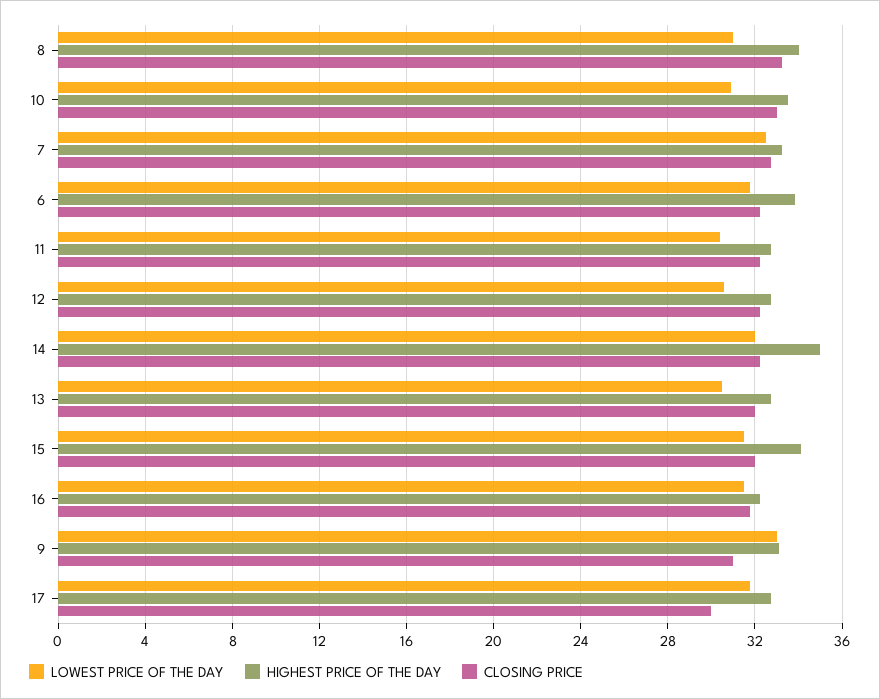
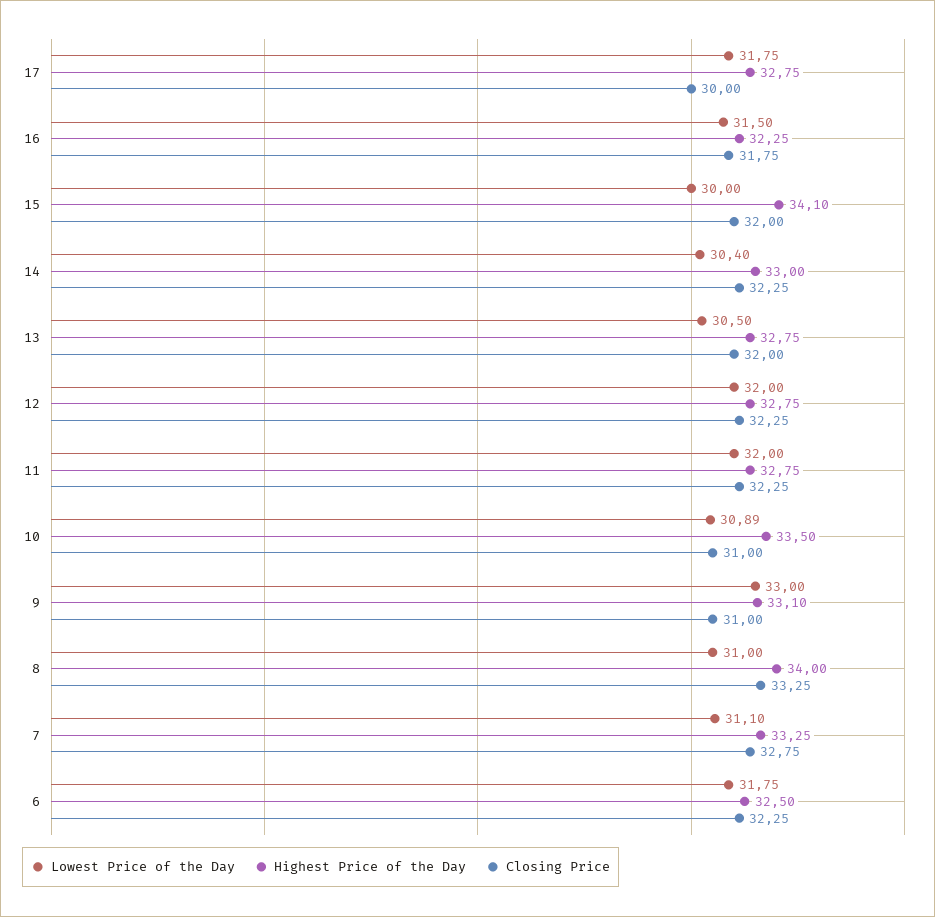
CLOSING PRICE, 10: 33 -> 31
LOWEST PRICE OF THE DAY, 7: 32.5 -> 31.1
HIGHEST PRICE OF THE DAY, 6: 34 -> 32.5
LOWEST PRICE OF THE DAY, 11: 30.5 -> 32
LOWEST PRICE OF THE DAY, 12: 30.5 -> 32
LOWEST PRICE OF THE DAY, 14: 32 -> 30.4
HIGHEST PRICE OF THE DAY, 14: 35 -> 33
LOWEST PRICE OF THE DAY, 15: 31.5 -> 30

